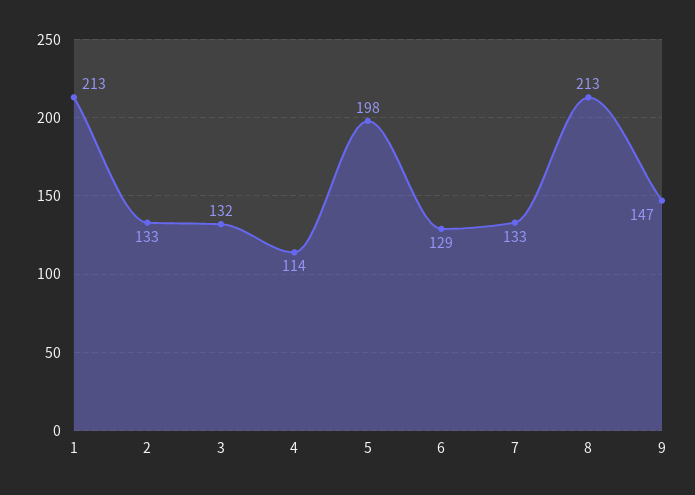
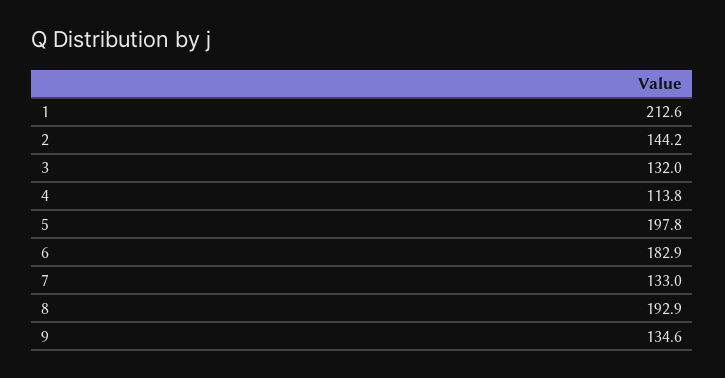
2: 133 -> 144.2
6: 129 -> 182.9
8: 213 -> 192.9
9: 147 -> 134.6

